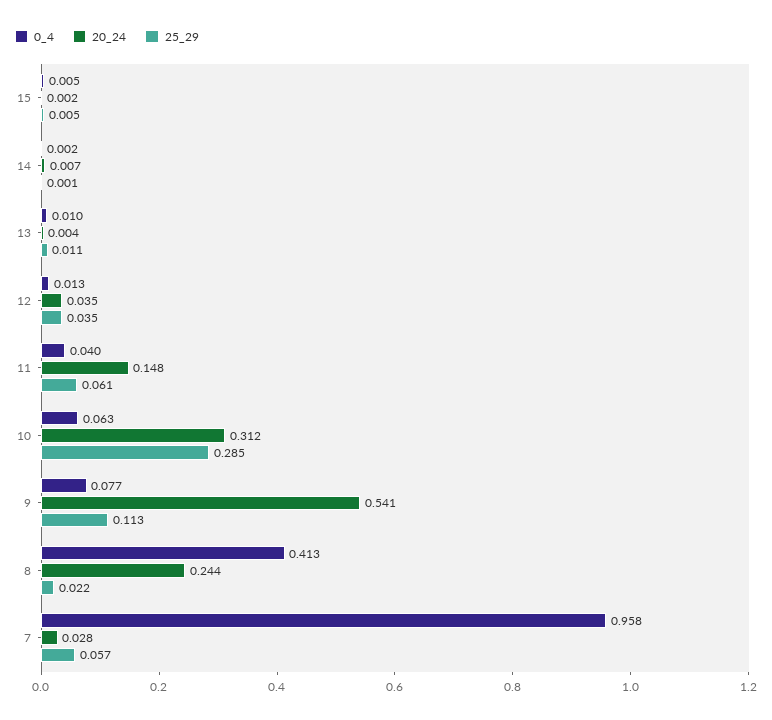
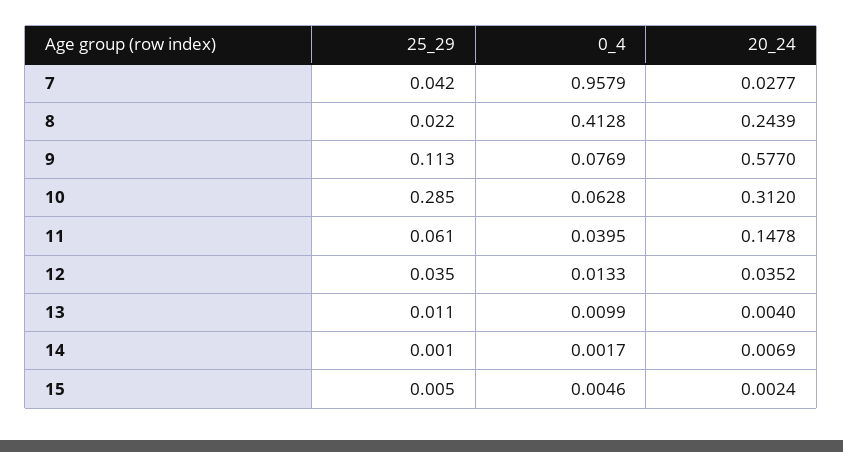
20_24, 9: 0.541 -> 0.577
25_29, 7: 0.057 -> 0.042

